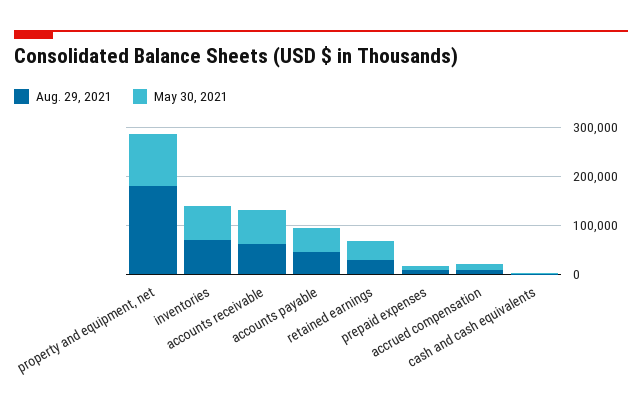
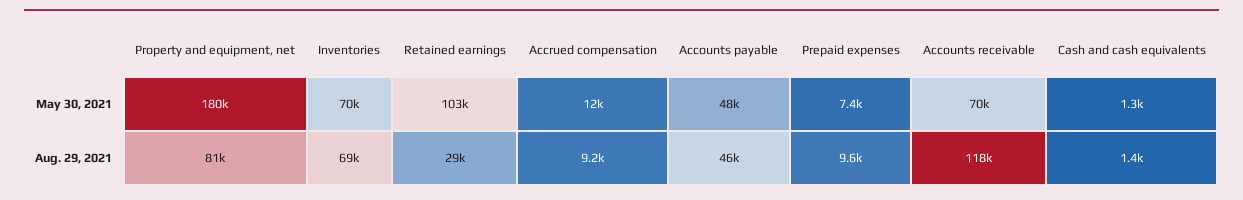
Aug. 29, 2021, property and equipment, net: 180000 -> 81000
May 30, 2021, property and equipment, net: 100000 -> 180000
Aug. 29, 2021, accounts receivable: 60000 -> 118000
May 30, 2021, retained earnings: 40000 -> 103000

